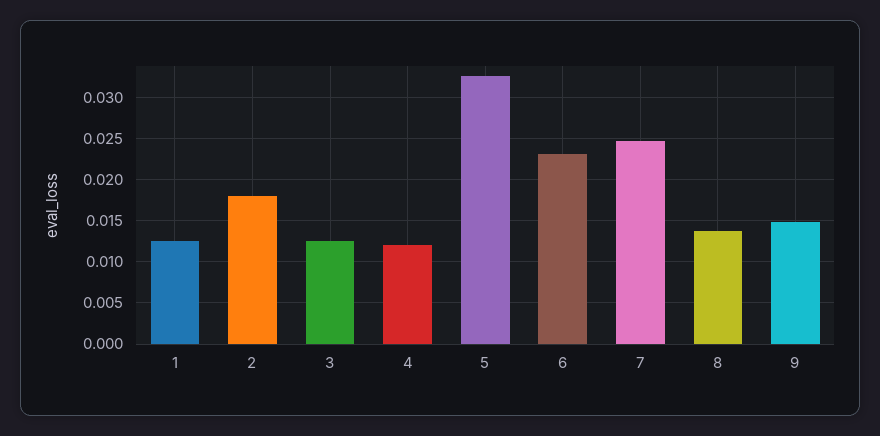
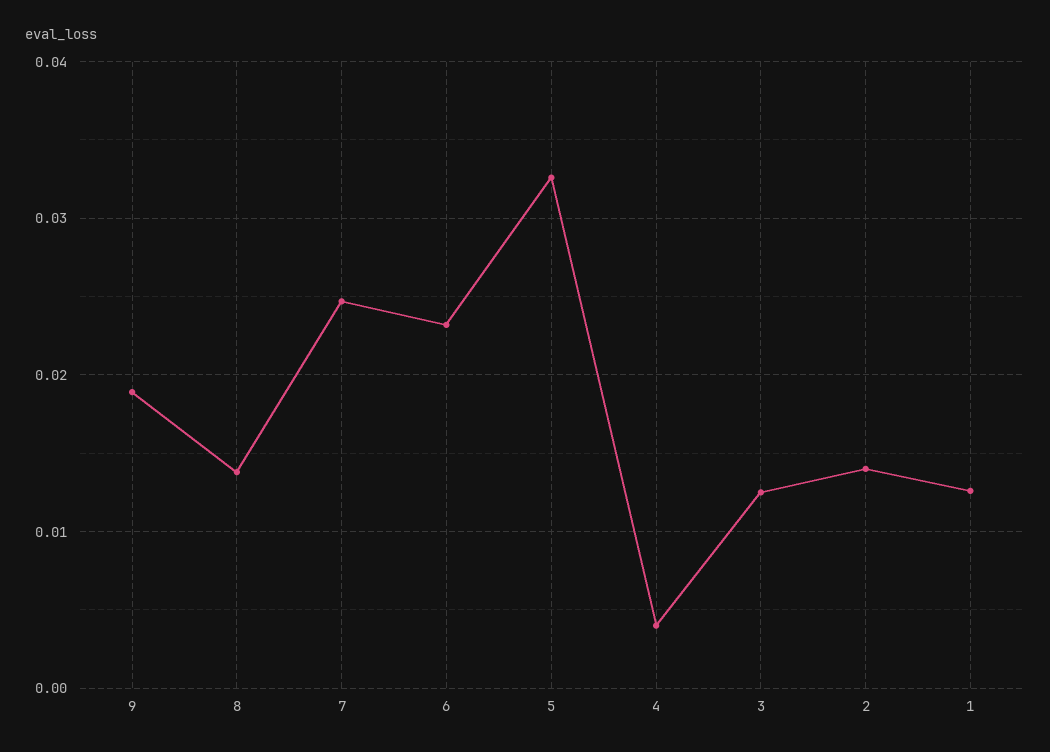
2: 0.018 -> 0.014
4: 0.012 -> 0.004
9: 0.015 -> 0.019

